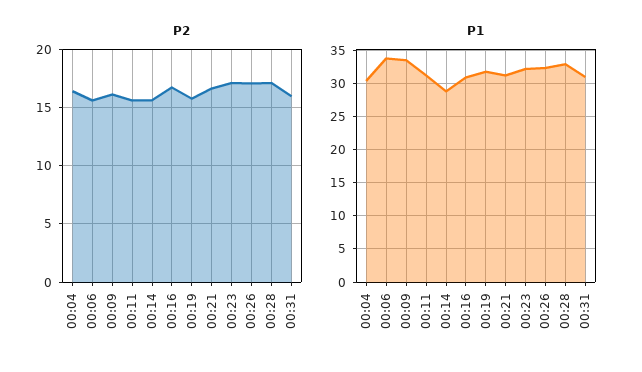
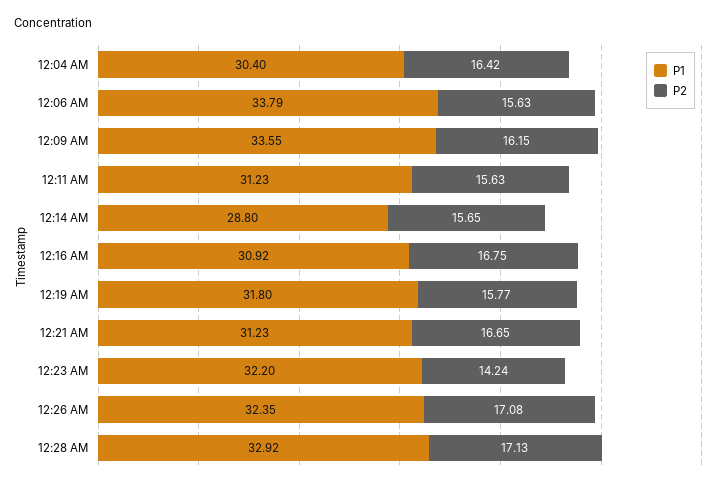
P2, 00:23: 17 -> 14.24
P2, 00:31: 16 -> none
P1, 00:31: 31 -> none

